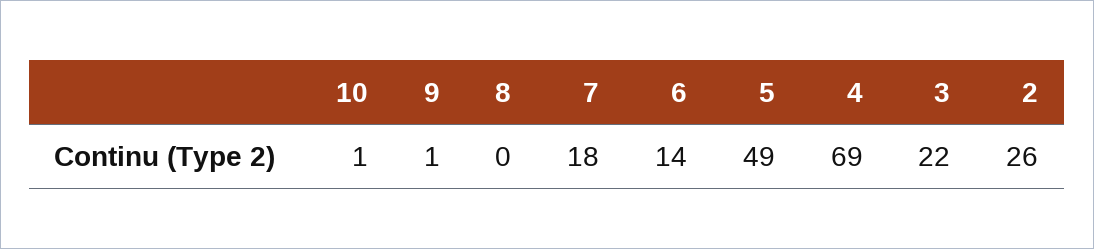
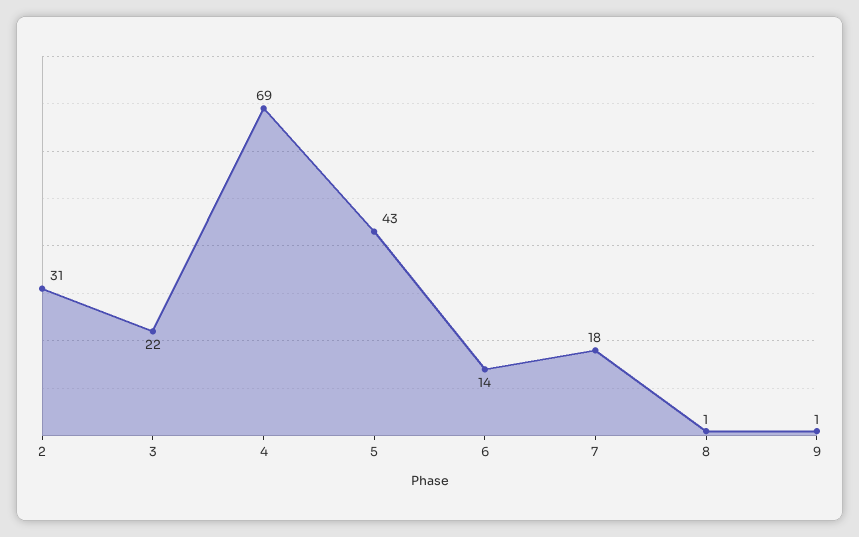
10: 1 -> none
8: 0 -> 1
5: 49 -> 43
2: 26 -> 31

